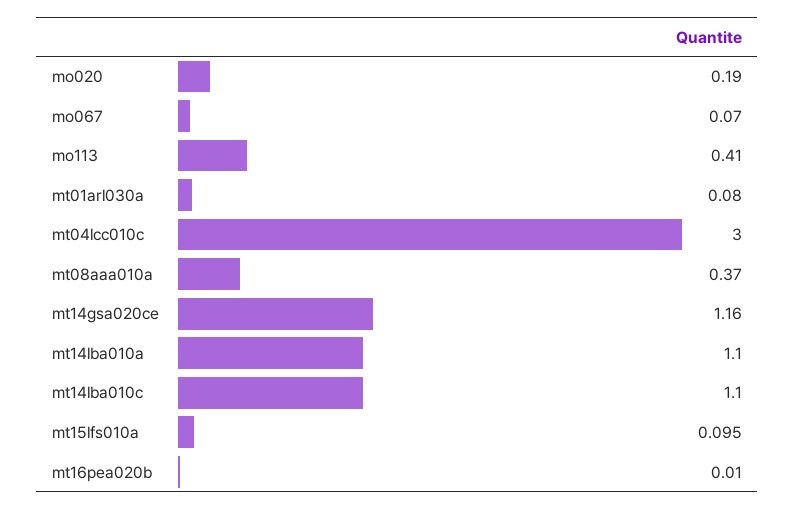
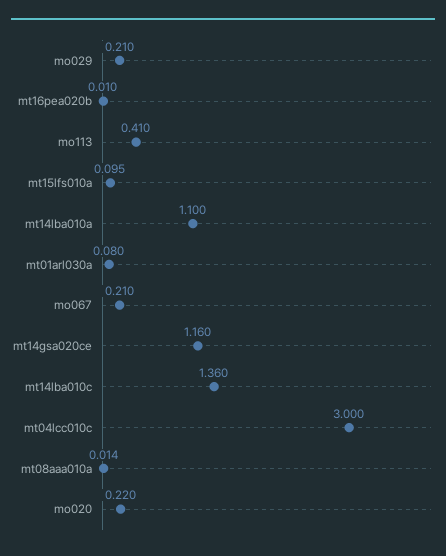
mo020: 0.19 -> 0.22
mo067: 0.07 -> 0.21
mt08aaa010a: 0.37 -> 0.014
mt14lba010c: 1.1 -> 1.36
mo029: none -> 0.21

